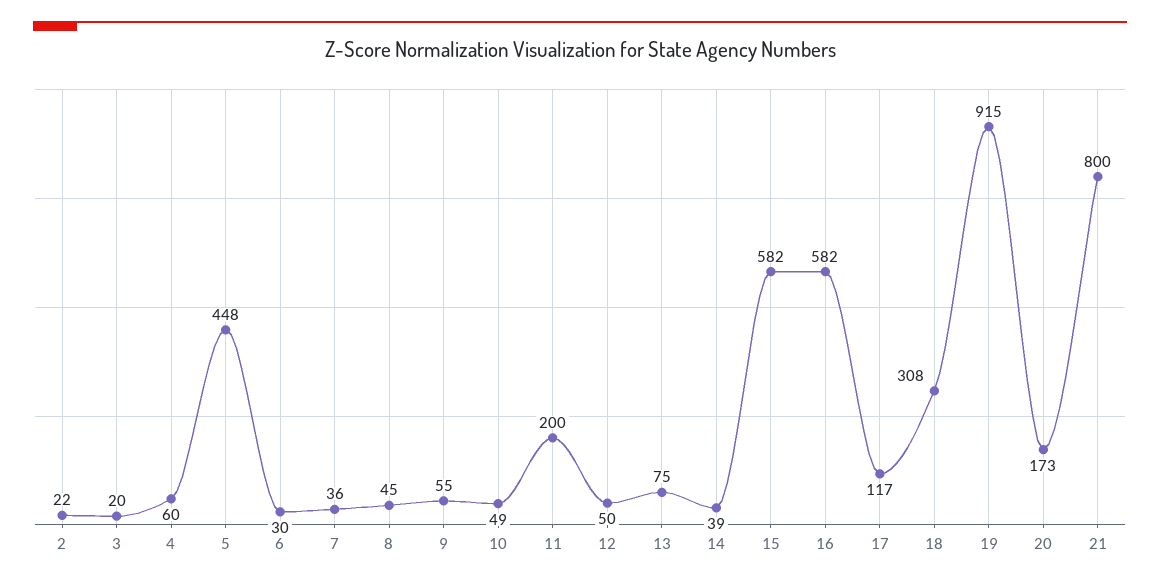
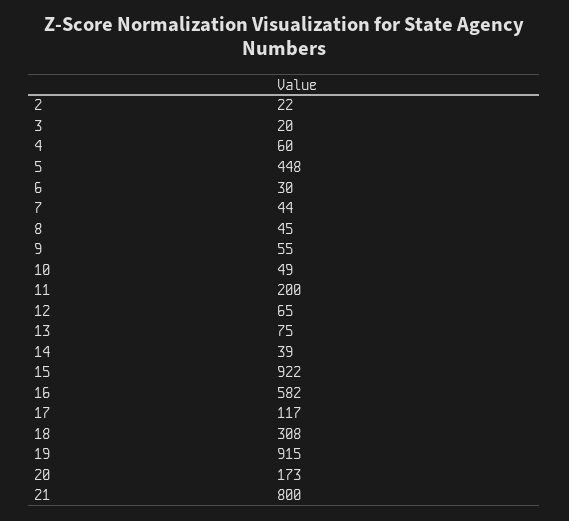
7: 36 -> 44
12: 50 -> 65
15: 582 -> 922

